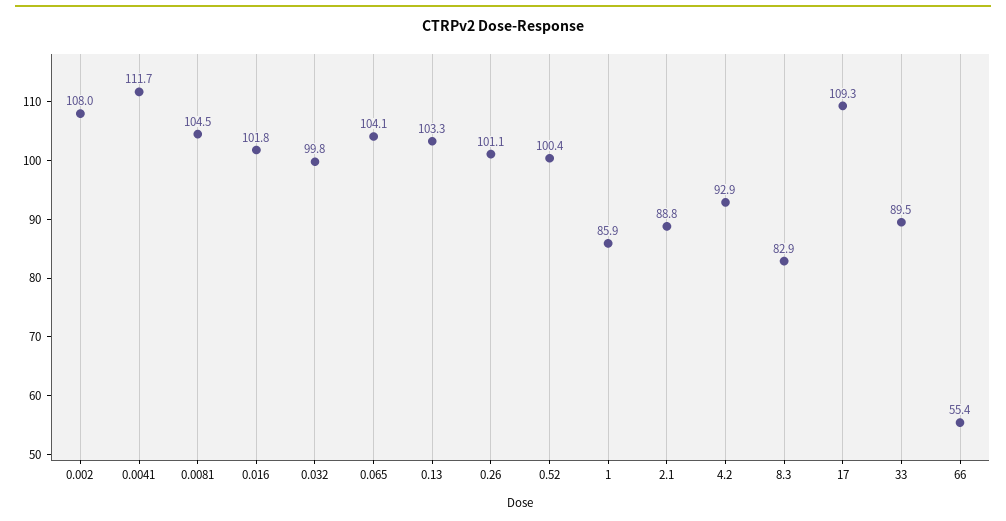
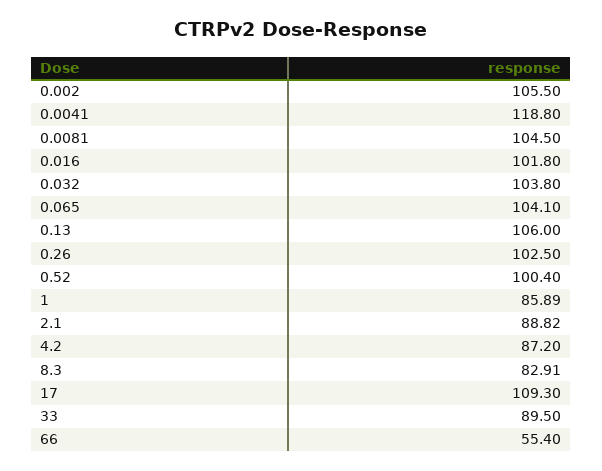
0.002: 108 -> 105.5
0.0041: 111.7 -> 118.8
0.032: 99.8 -> 103.8
0.13: 103.3 -> 106
0.26: 101.1 -> 102.5
4.2: 92.9 -> 87.2

